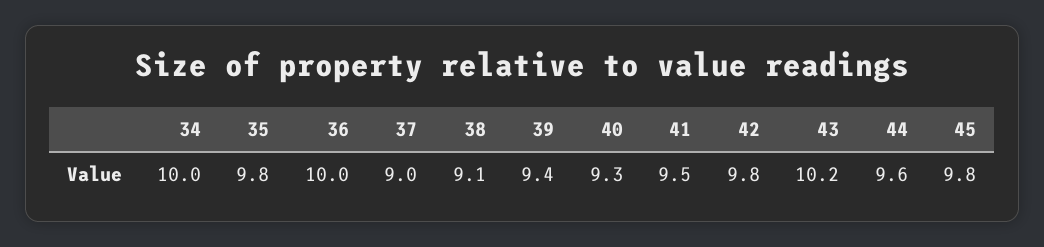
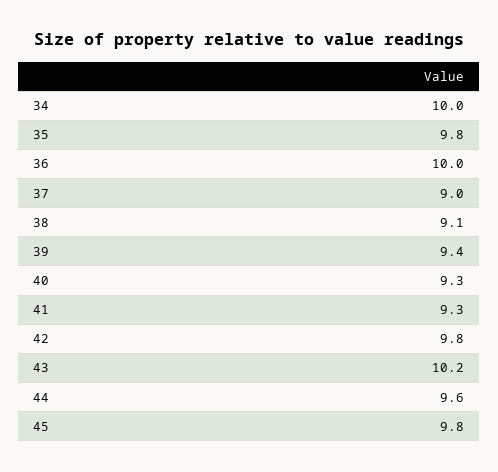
41: 9.5 -> 9.3

